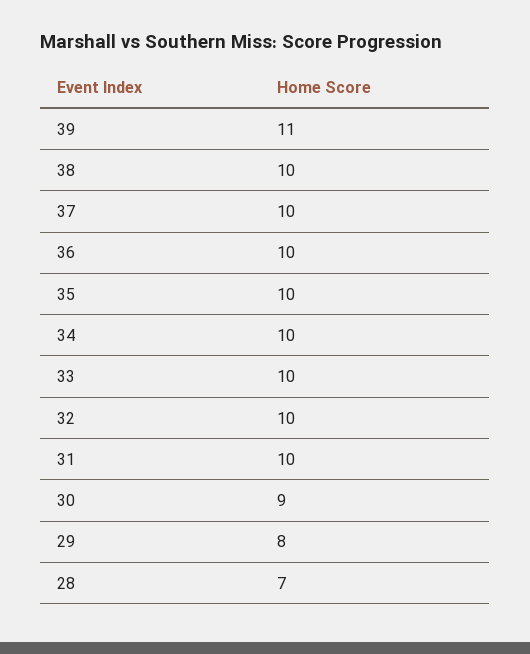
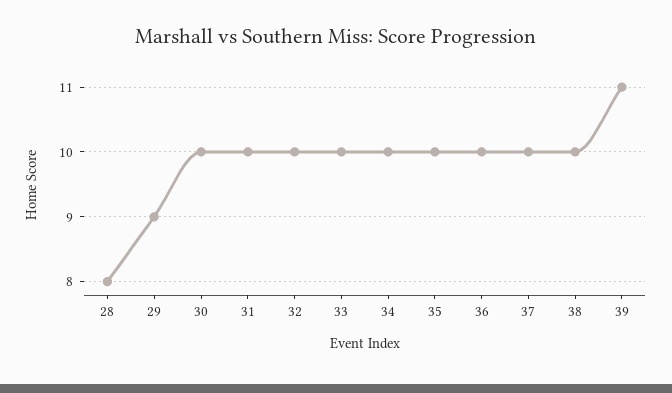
30: 9 -> 10
29: 8 -> 9
28: 7 -> 8

